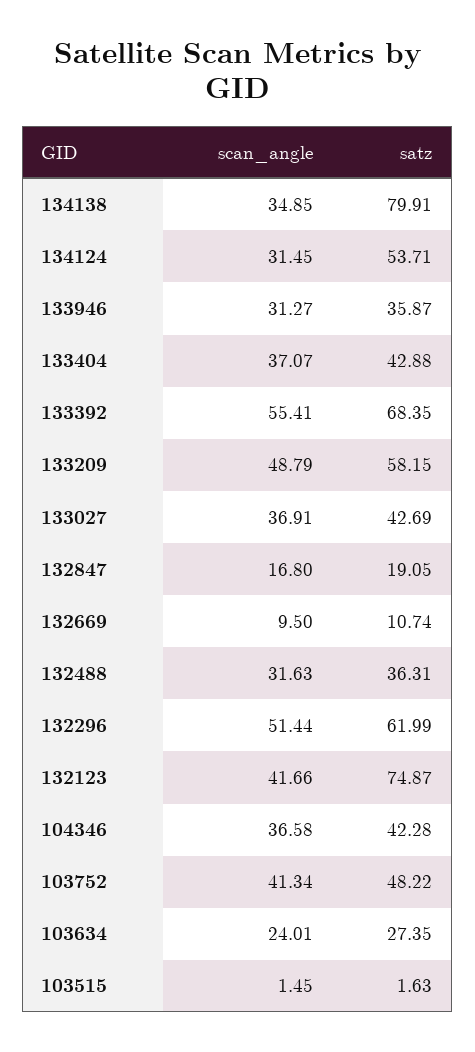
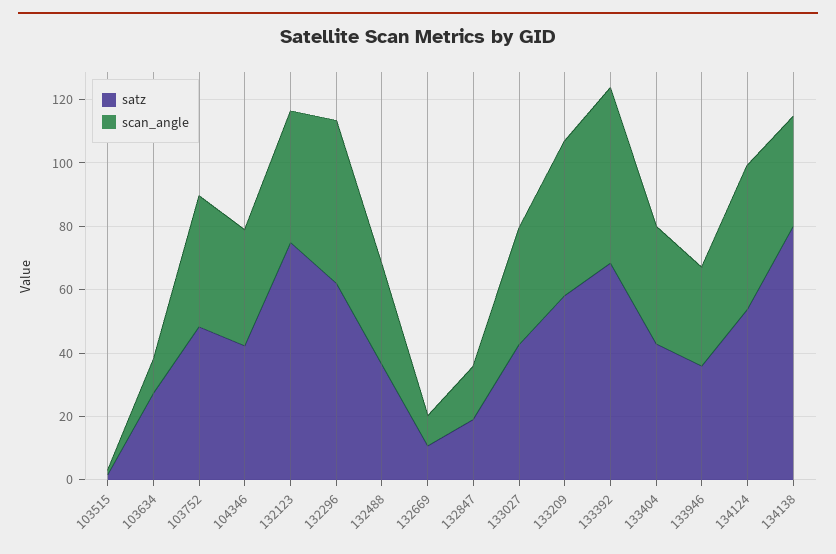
scan_angle, 134124: 31.45 -> 45
scan_angle, 103634: 24.01 -> 10

